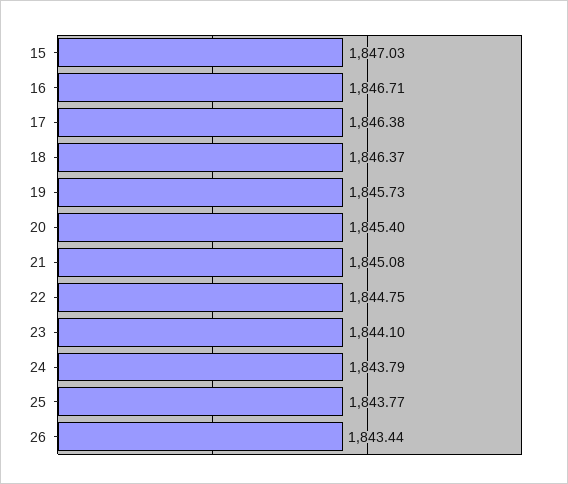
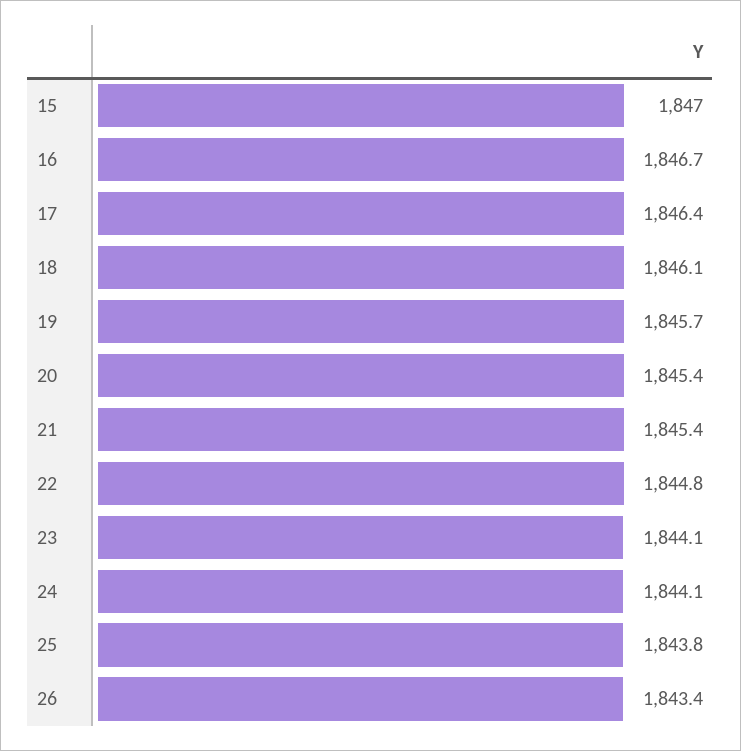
18: 1846.37 -> 1846.1
21: 1845.08 -> 1845.4
24: 1843.79 -> 1844.1

